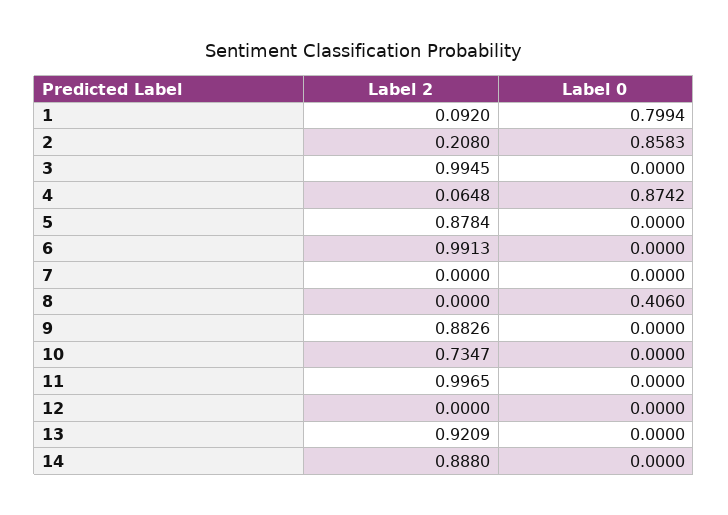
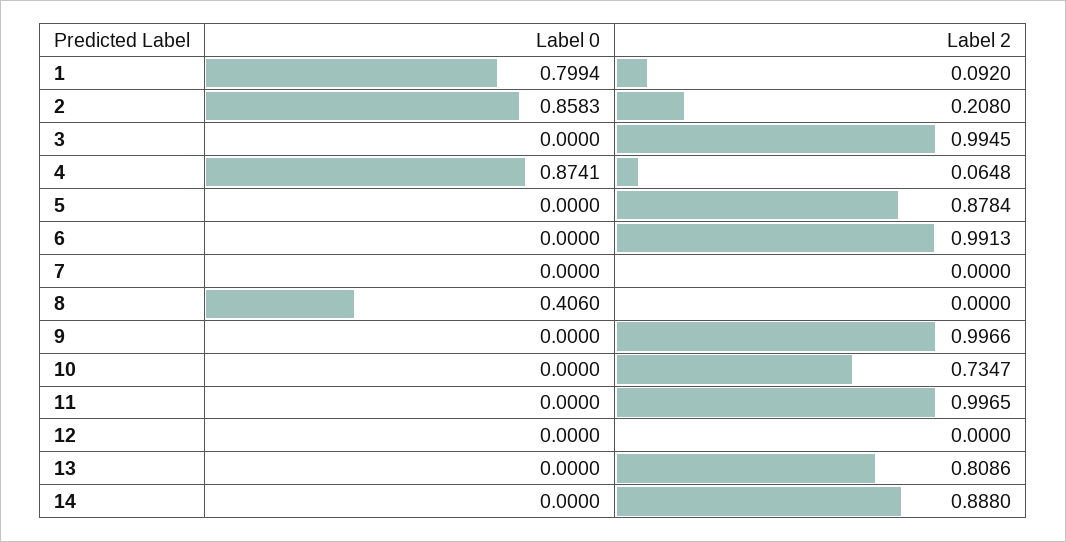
Label 0, 4: 0.8742 -> 0.8741
Label 2, 9: 0.8826 -> 0.9966
Label 2, 13: 0.9209 -> 0.8086

